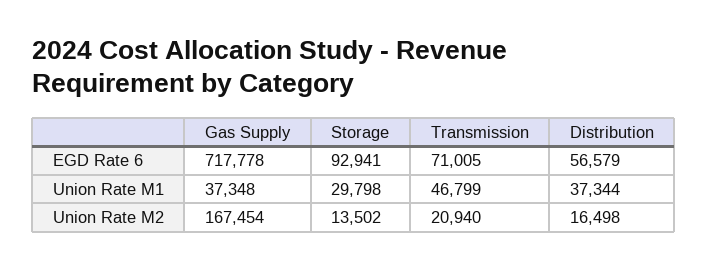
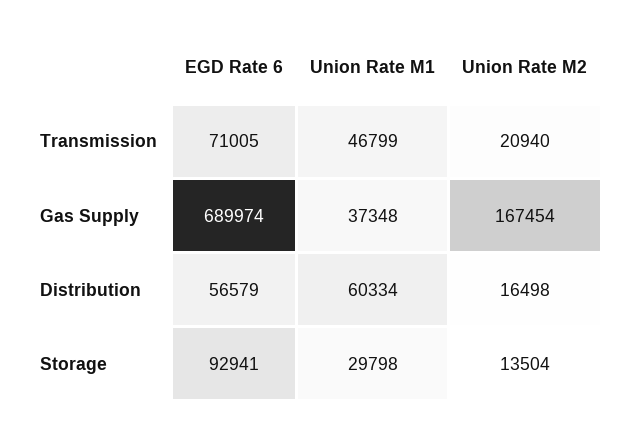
Gas Supply, EGD Rate 6: 717778 -> 689974
Distribution, Union Rate M1: 37344 -> 60334
Storage, Union Rate M2: 13502 -> 13504

